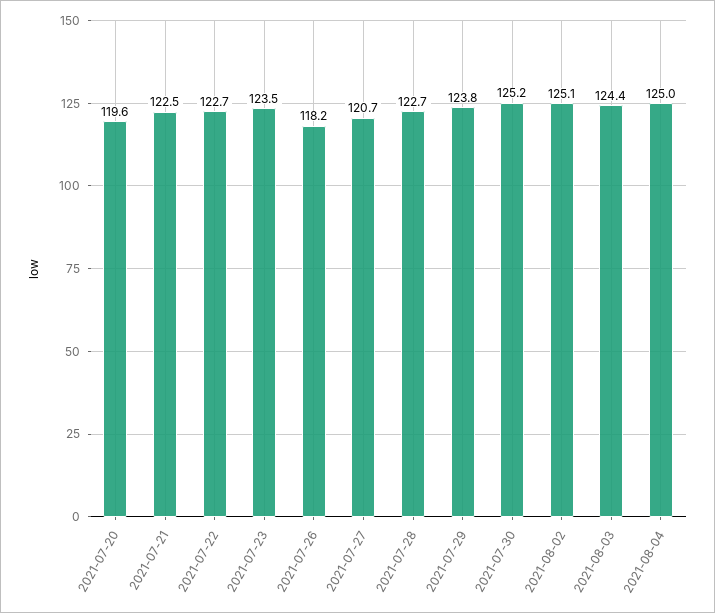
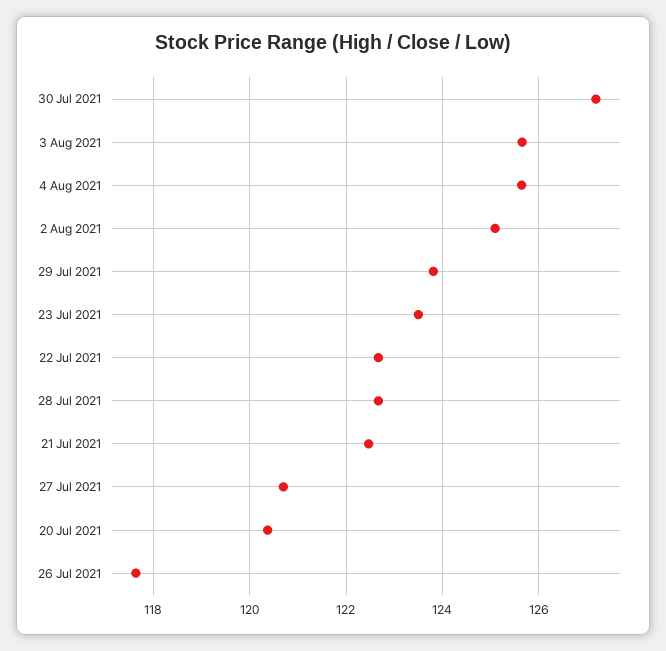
2021-07-20: 119.6 -> 120.4
2021-07-26: 118.2 -> 117.6
2021-07-30: 125.2 -> 127.2
2021-08-03: 124.4 -> 125.6
2021-08-04: 125 -> 125.6

